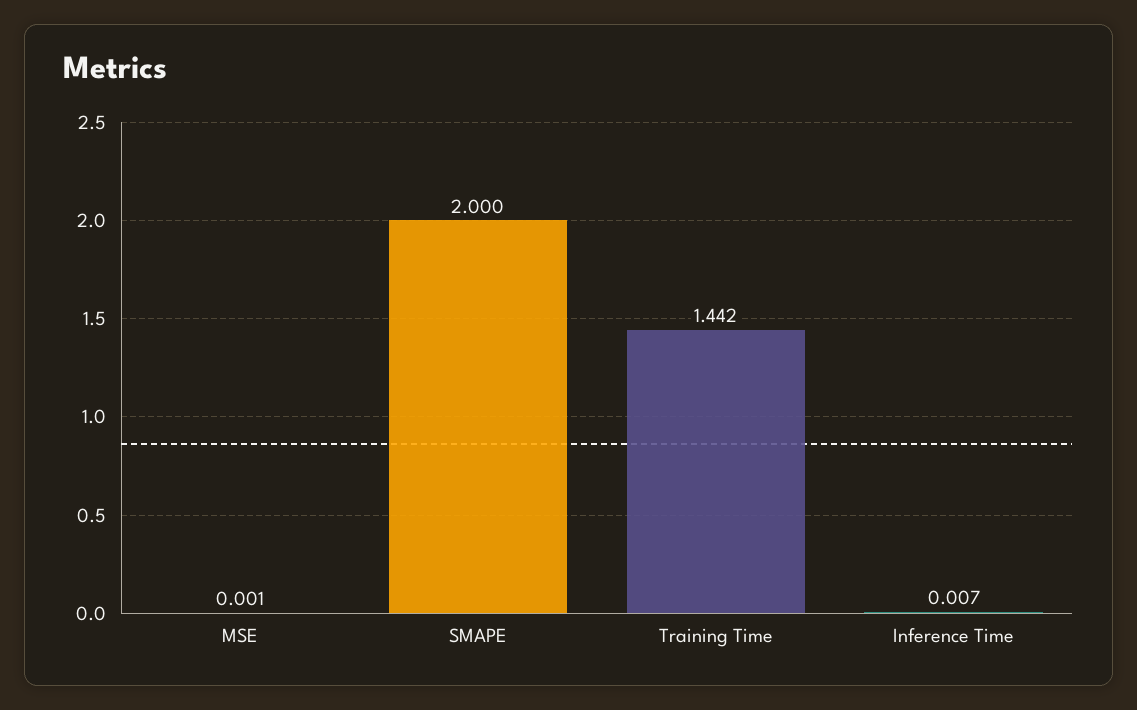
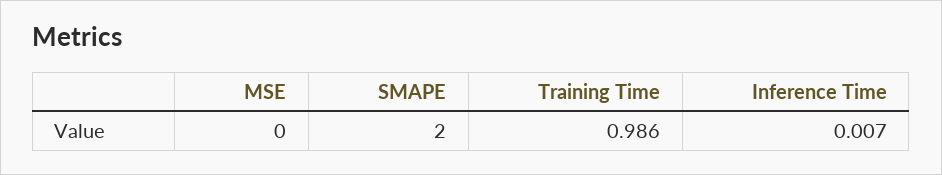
MSE: 0.001 -> 0
Training Time: 1.442 -> 0.986

